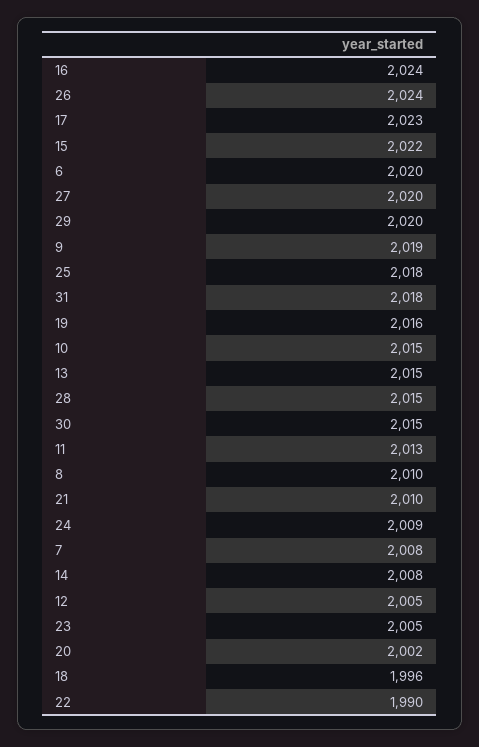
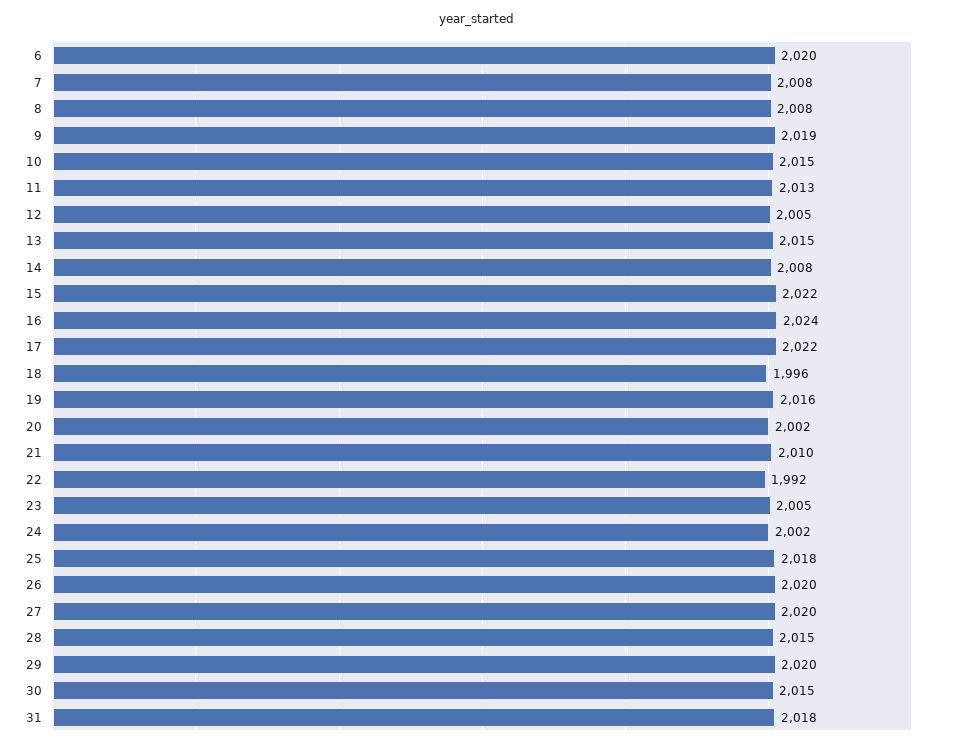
26: 2024 -> 2020
17: 2023 -> 2022
8: 2010 -> 2008
24: 2009 -> 2002
22: 1990 -> 1992

